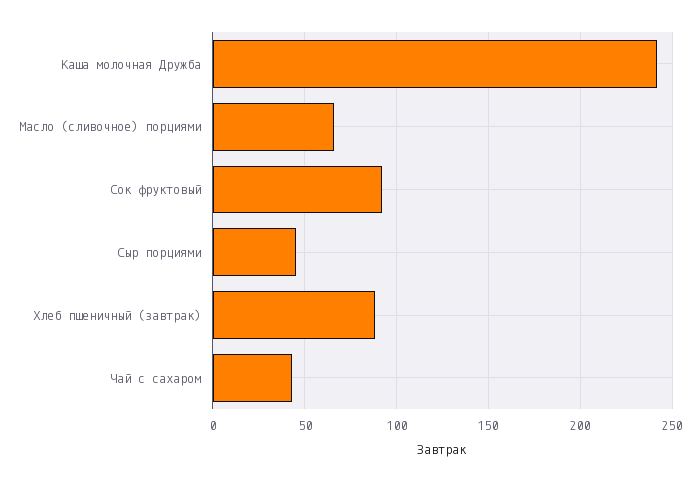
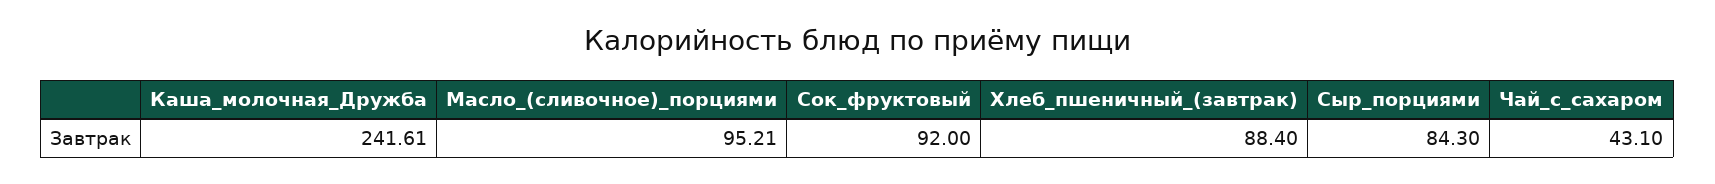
Масло (сливочное) порциями: 65 -> 95.21
Сыр порциями: 45 -> 84.3

